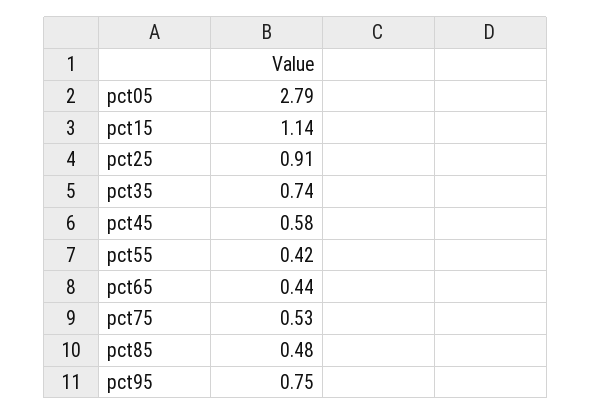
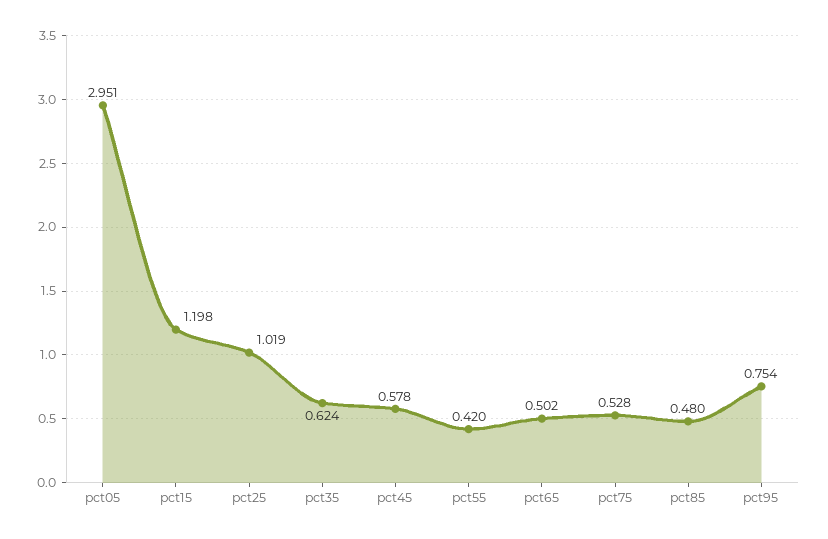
pct05: 2.79 -> 2.951
pct15: 1.14 -> 1.198
pct25: 0.91 -> 1.019
pct35: 0.74 -> 0.624
pct65: 0.44 -> 0.502

